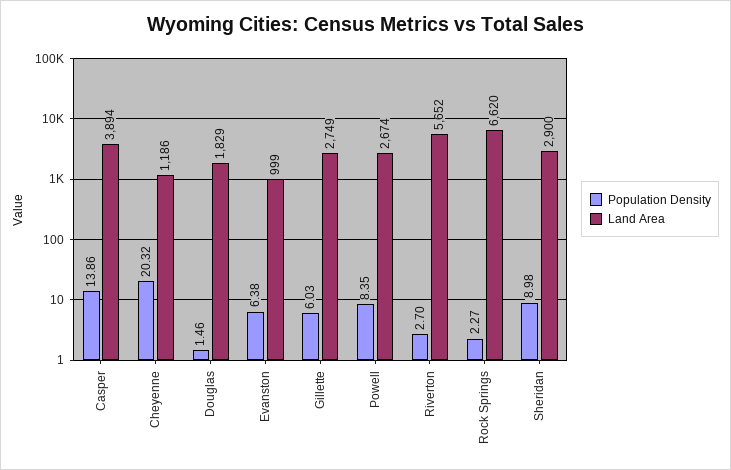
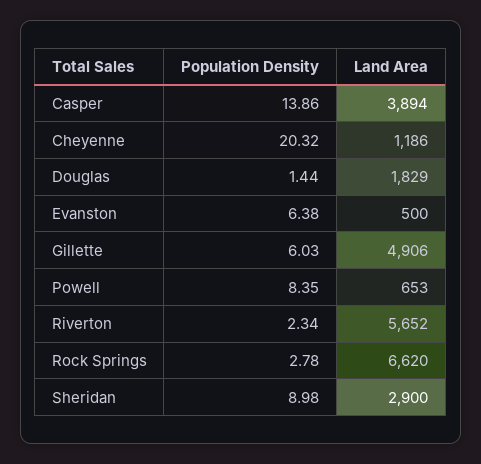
Population Density, Douglas: 1.46 -> 1.44
Land Area, Evanston: 999 -> 500
Land Area, Gillette: 2749 -> 4906
Land Area, Powell: 2674 -> 653
Population Density, Riverton: 2.7 -> 2.34
Population Density, Rock Springs: 2.27 -> 2.78

